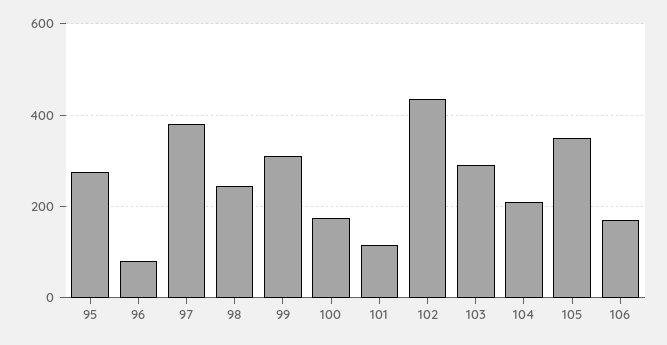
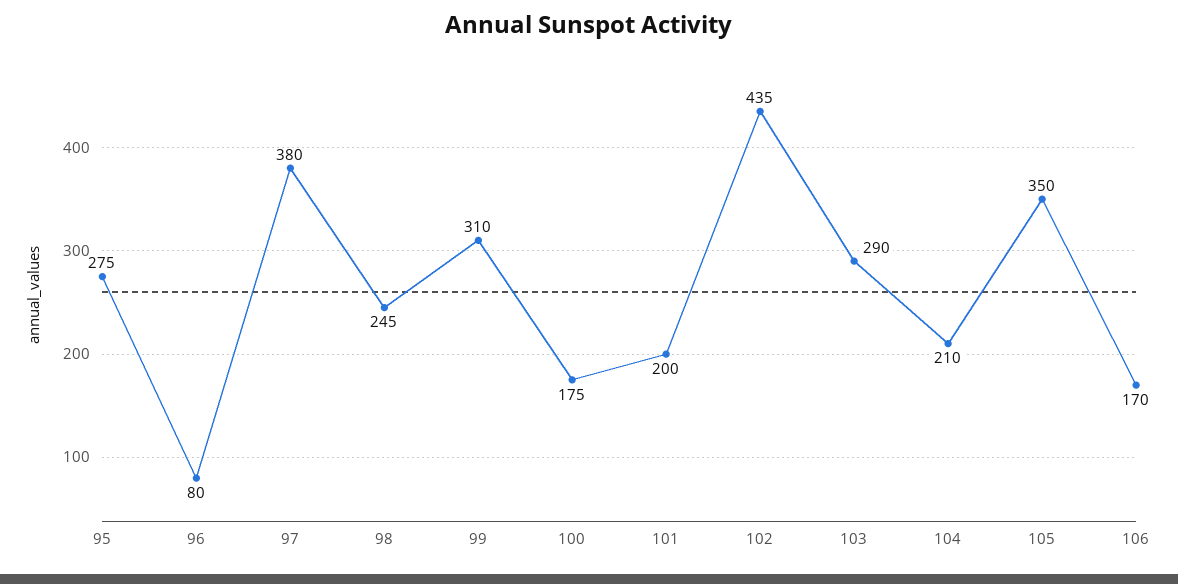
101: 120 -> 200

